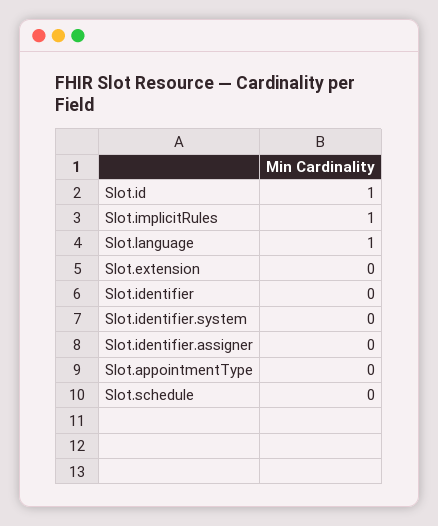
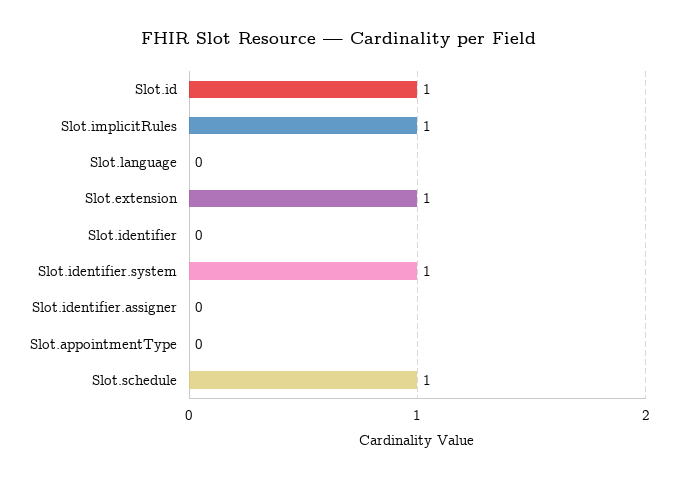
Slot.language: 1 -> 0
Slot.extension: 0 -> 1
Slot.identifier.system: 0 -> 1
Slot.schedule: 0 -> 1

